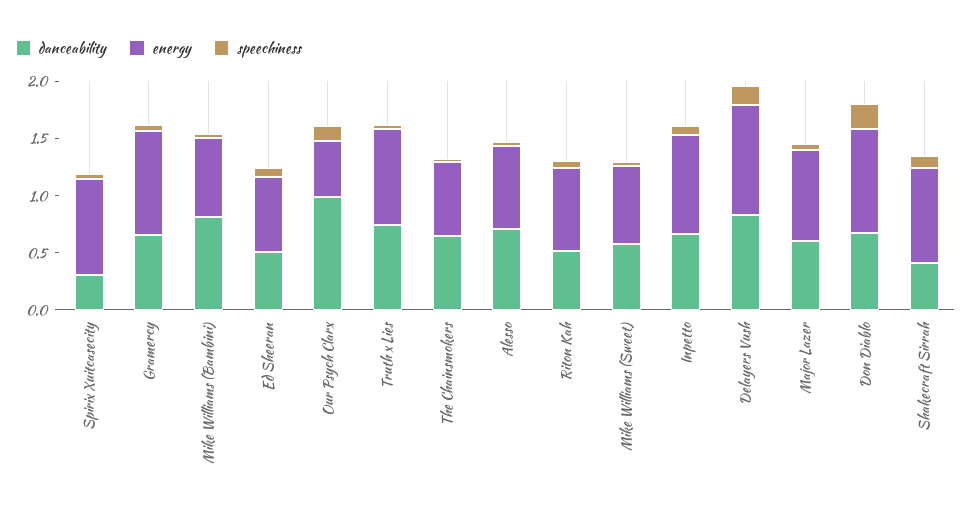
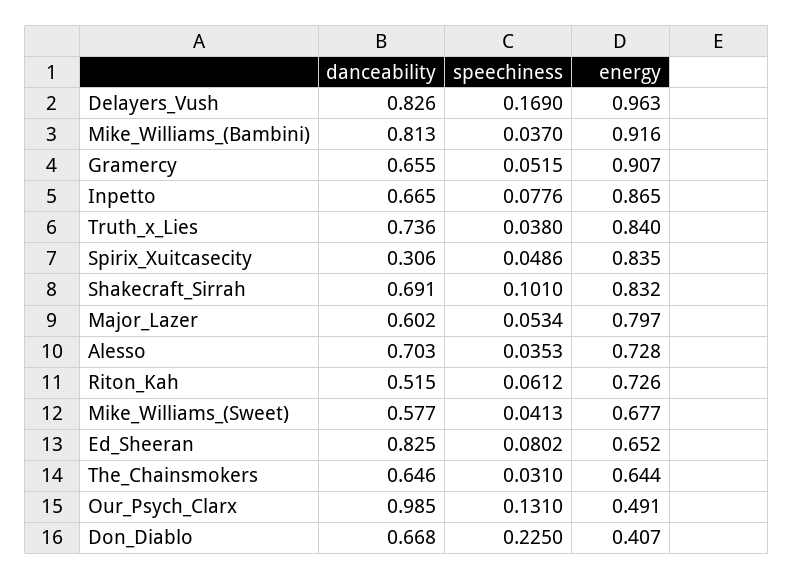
energy, Mike Williams (Bambini): 0.7 -> 0.916
danceability, Ed Sheeran: 0.5 -> 0.825
energy, Don Diablo: 0.9 -> 0.407
danceability, Shakecraft Sirrah: 0.4 -> 0.691

